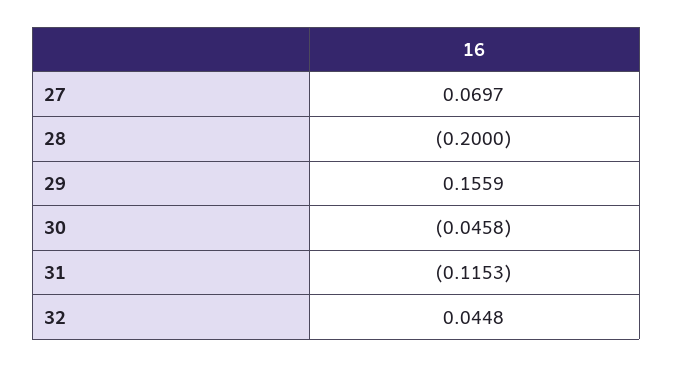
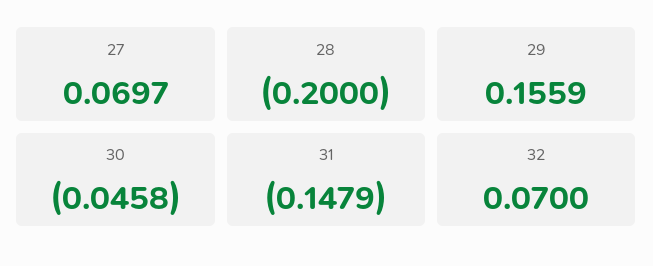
31: -0.1153 -> -0.1479
32: 0.0448 -> 0.07

